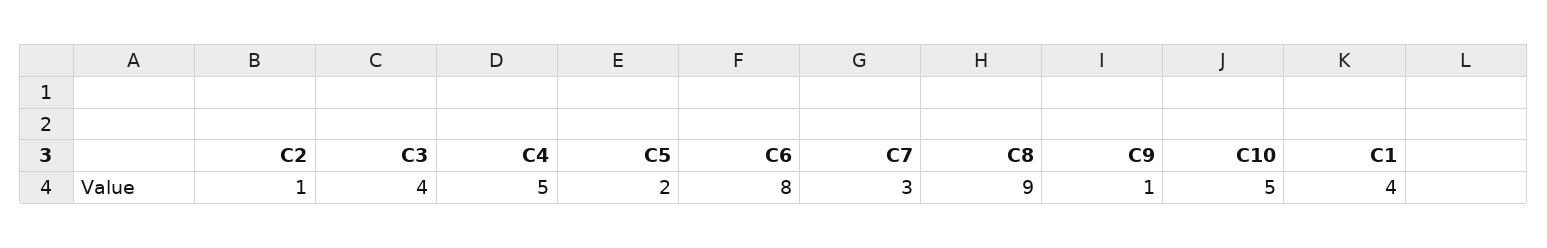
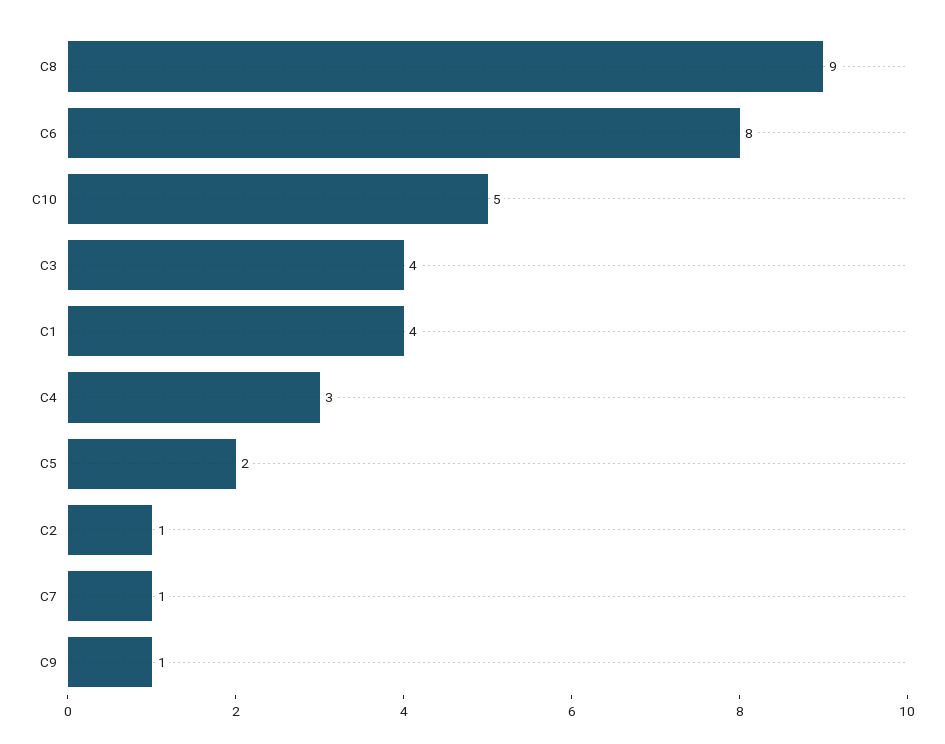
C4: 5 -> 3
C7: 3 -> 1

